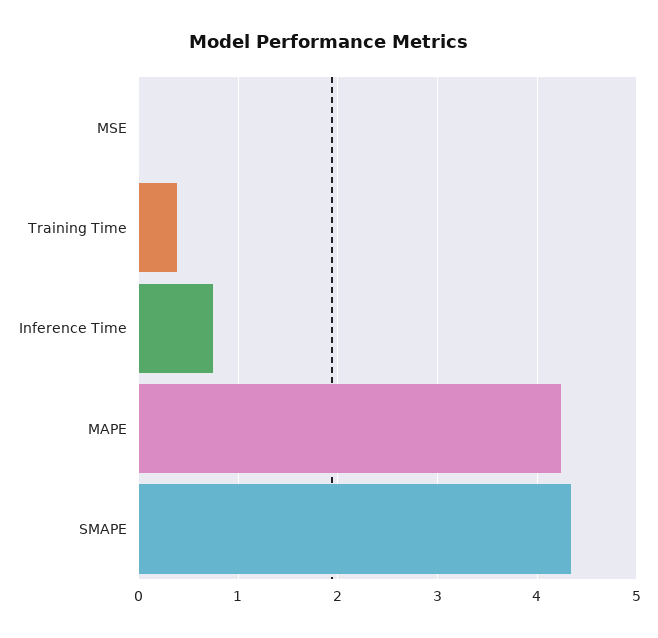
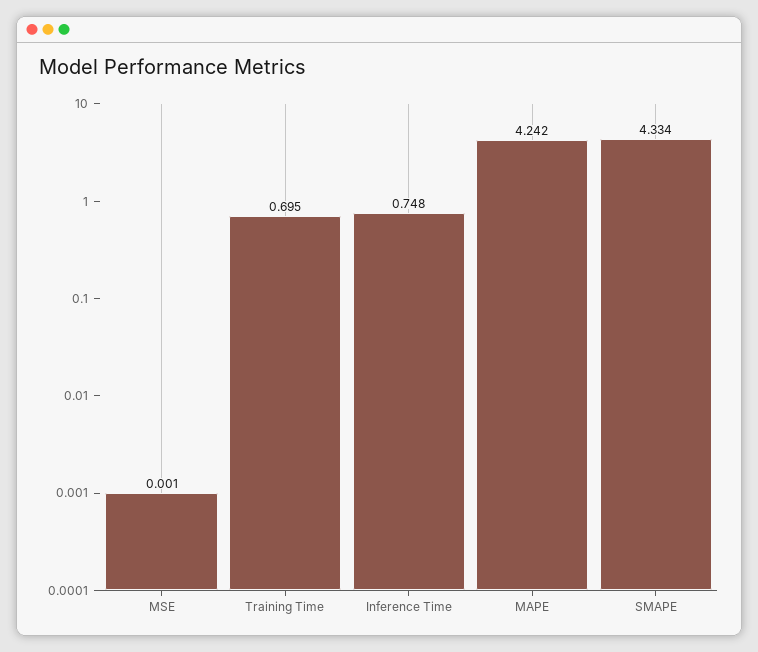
Training Time: 0.4 -> 0.695

